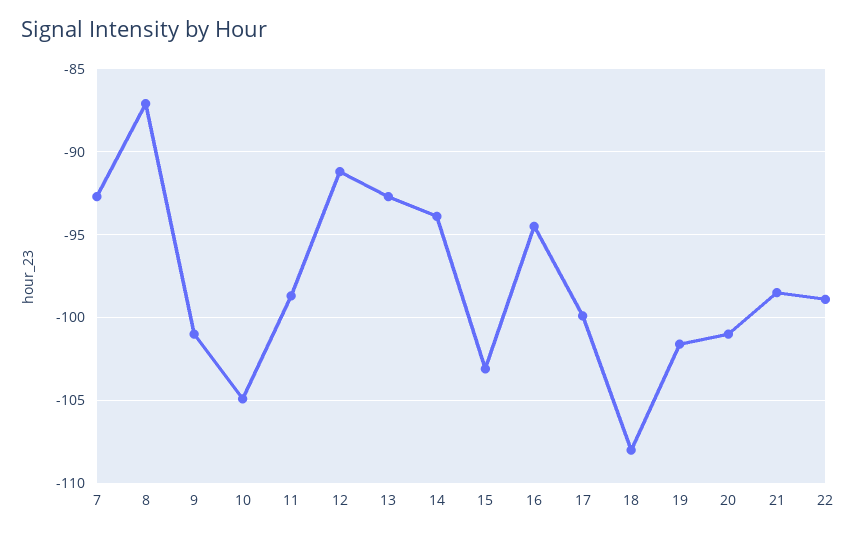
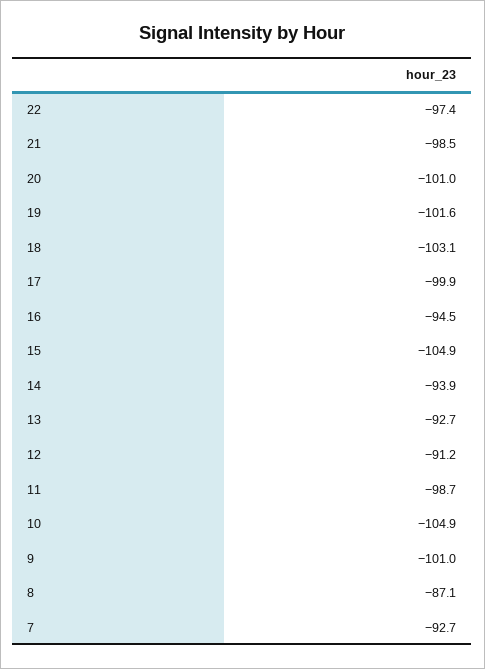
15: -103 -> -104.9
18: -108 -> -103.1
22: -99 -> -97.4

